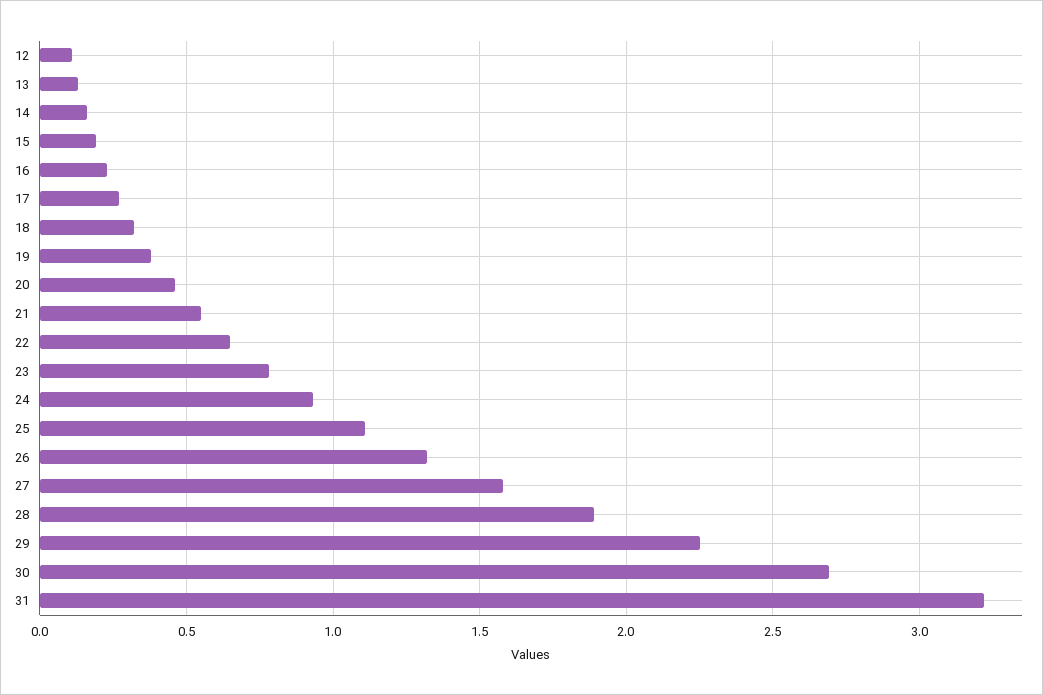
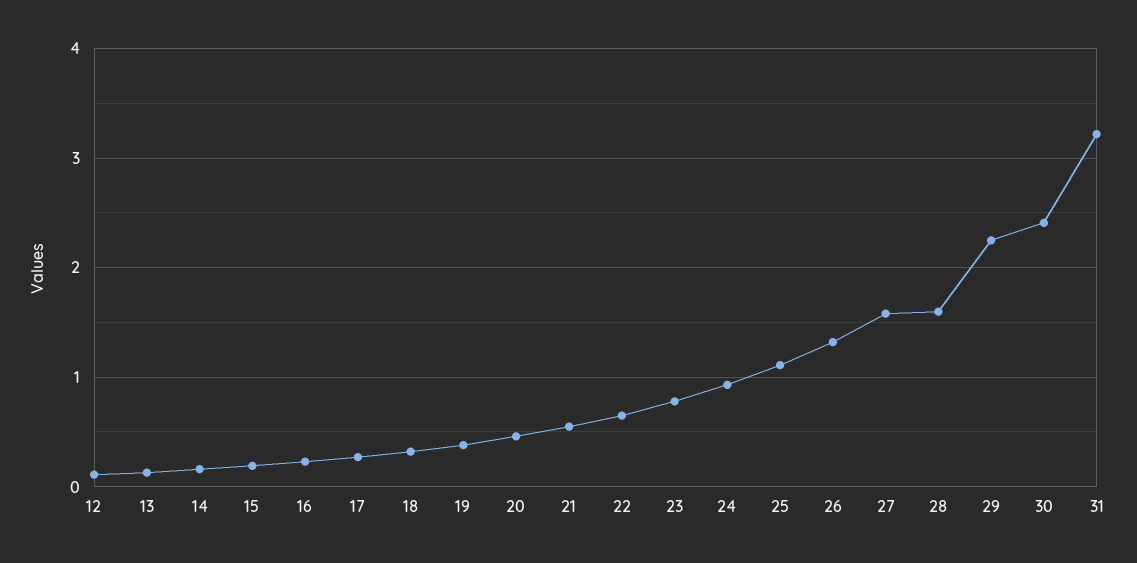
28: 1.9 -> 1.6
30: 2.7 -> 2.4

